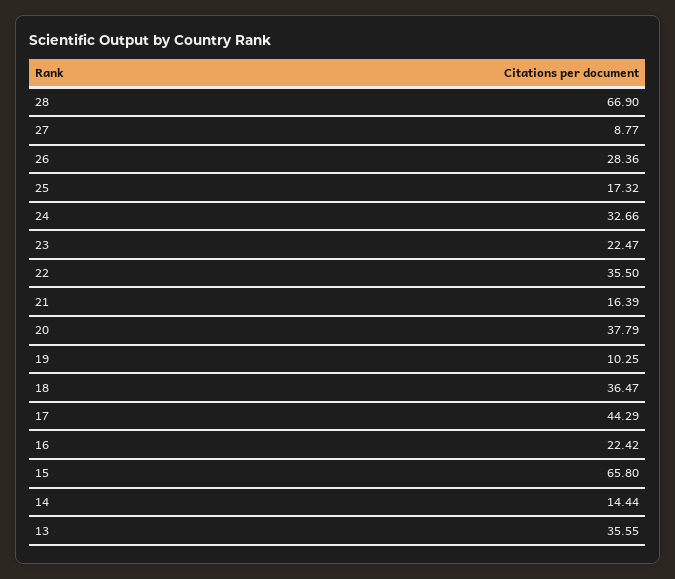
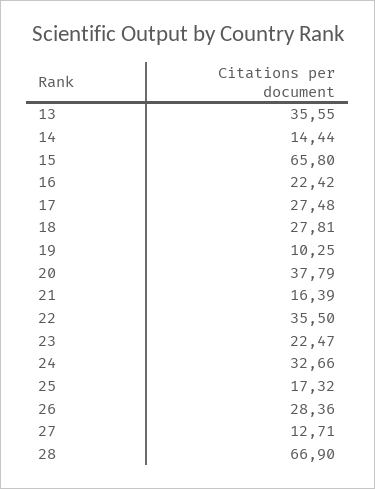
27: 8.77 -> 12.71
18: 36.47 -> 27.81
17: 44.29 -> 27.48

